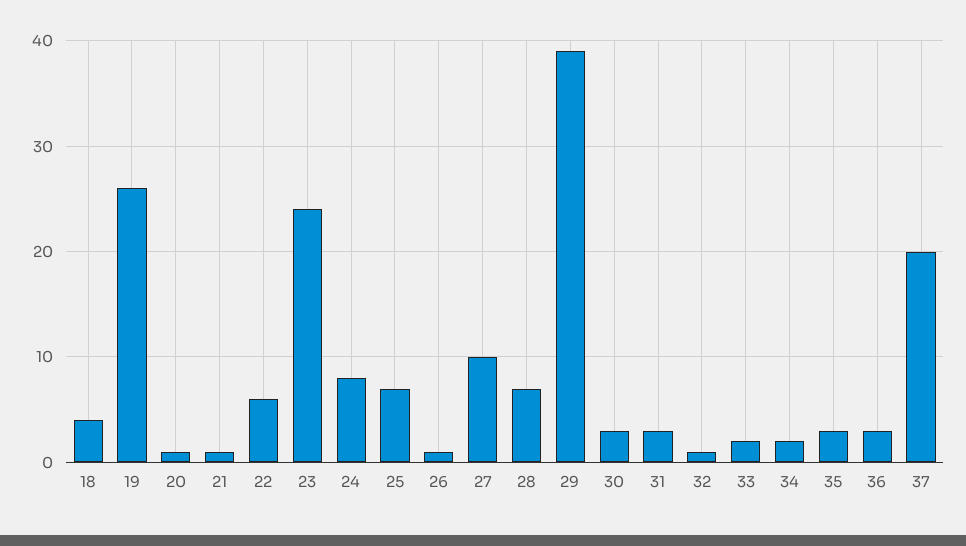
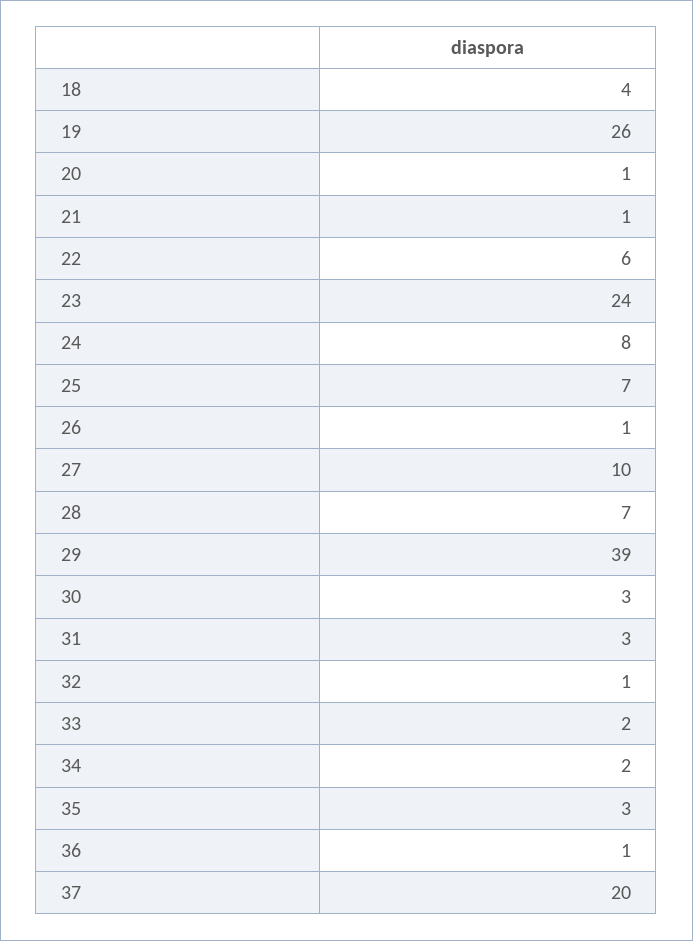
36: 3 -> 1

